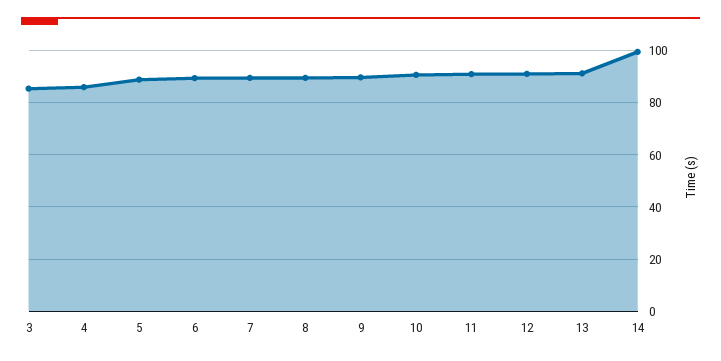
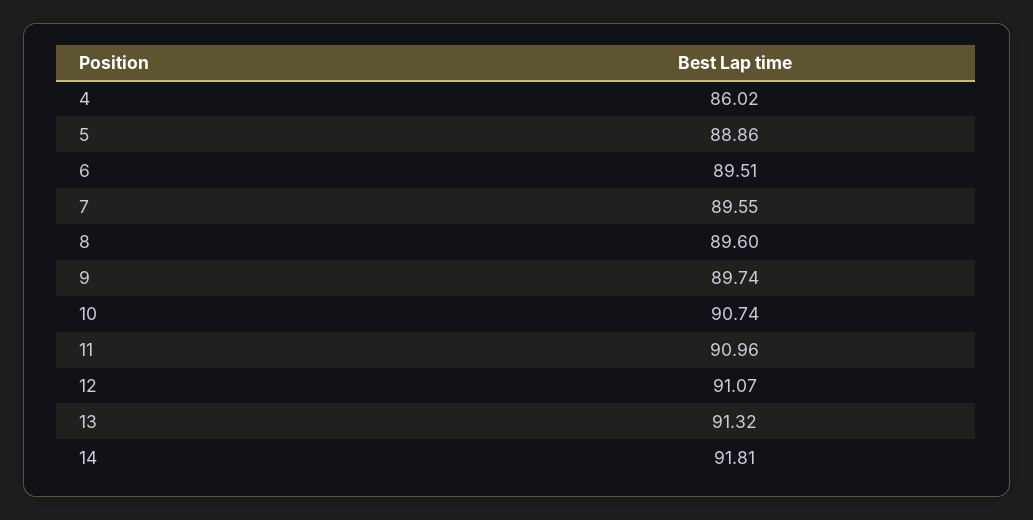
3: 85 -> none
14: 100 -> 91.81

